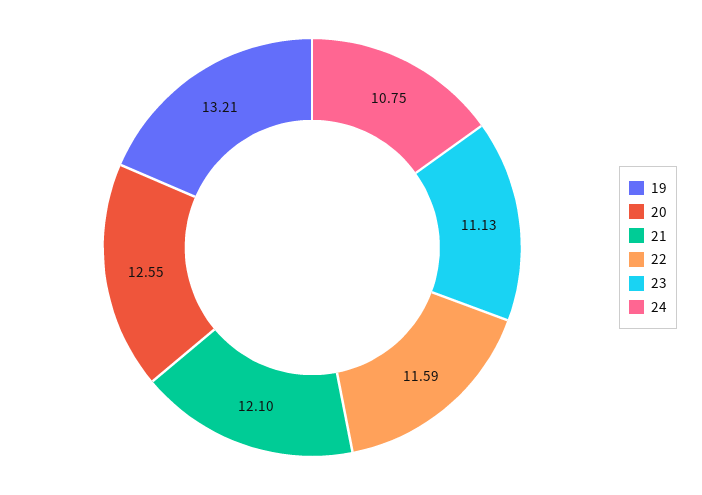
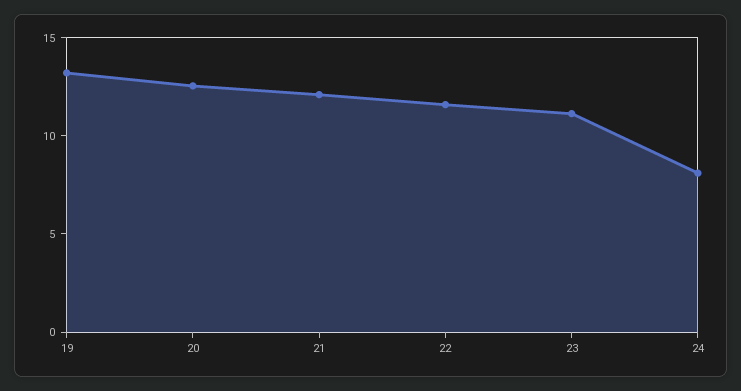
24: 10.75 -> 8

